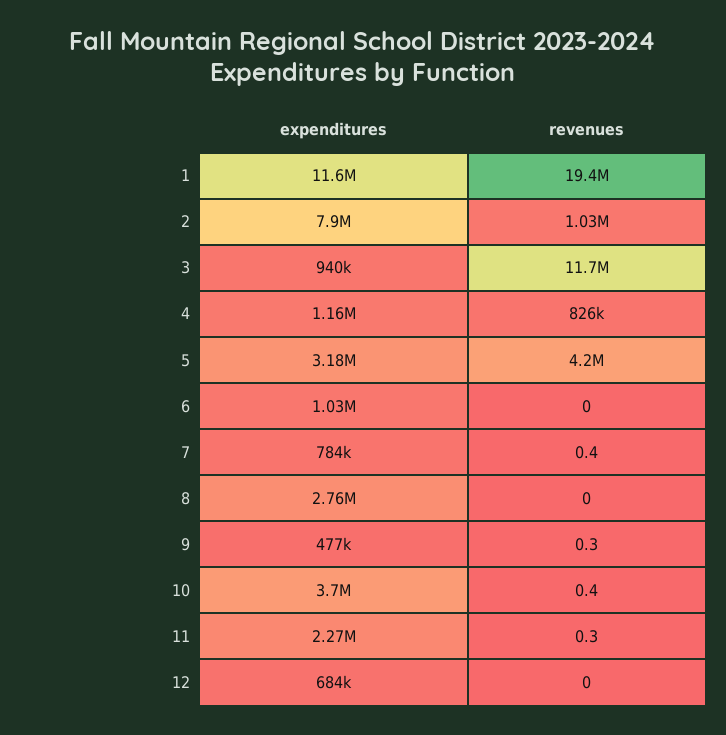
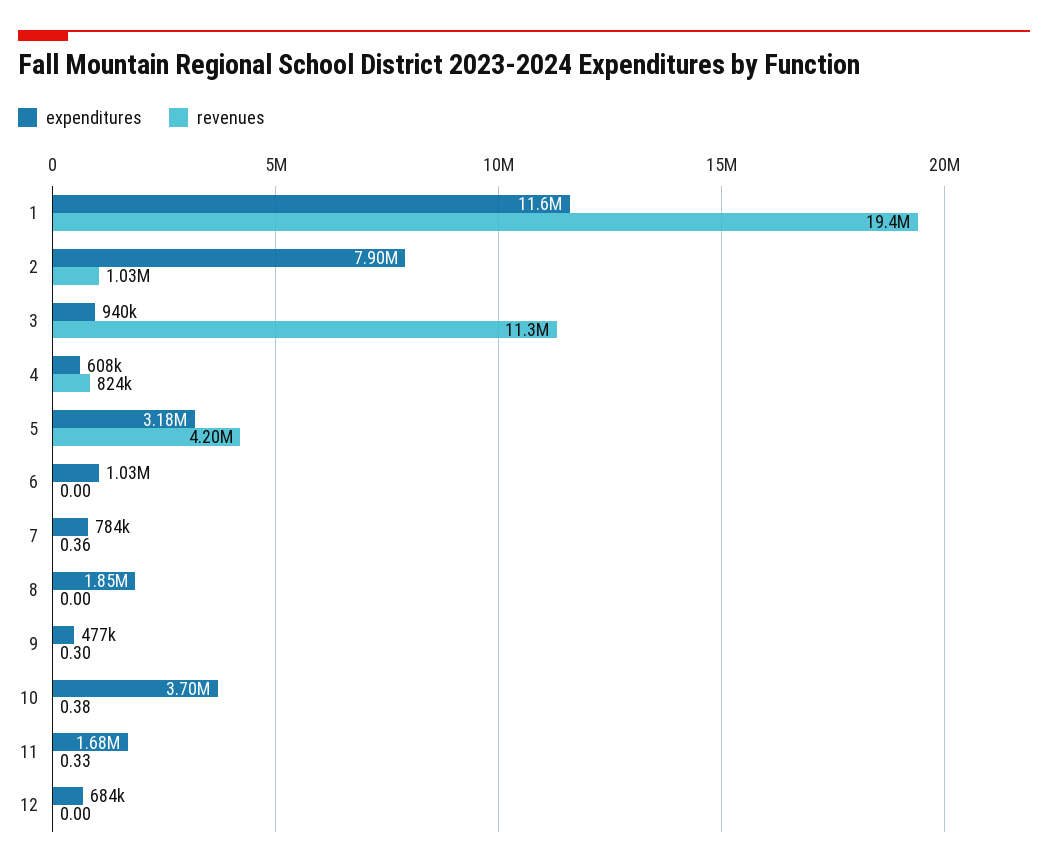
revenues, 3: 11700000 -> 11300000
expenditures, 4: 1160000 -> 608000
revenues, 4: 826000 -> 824000
expenditures, 8: 2760000 -> 1850000
expenditures, 11: 2270000 -> 1680000

